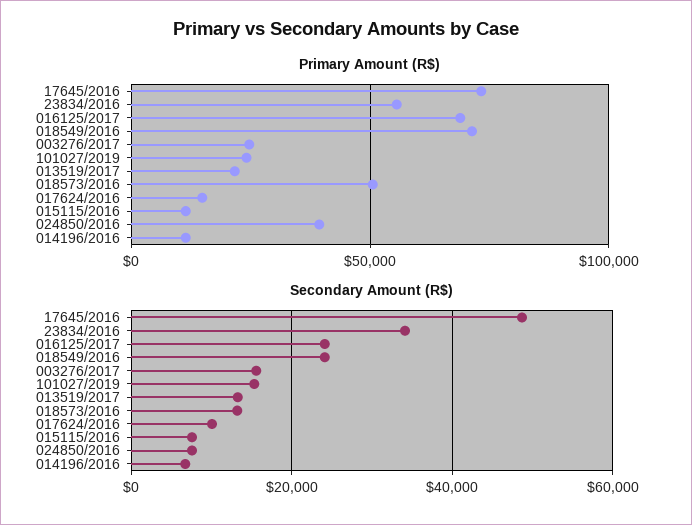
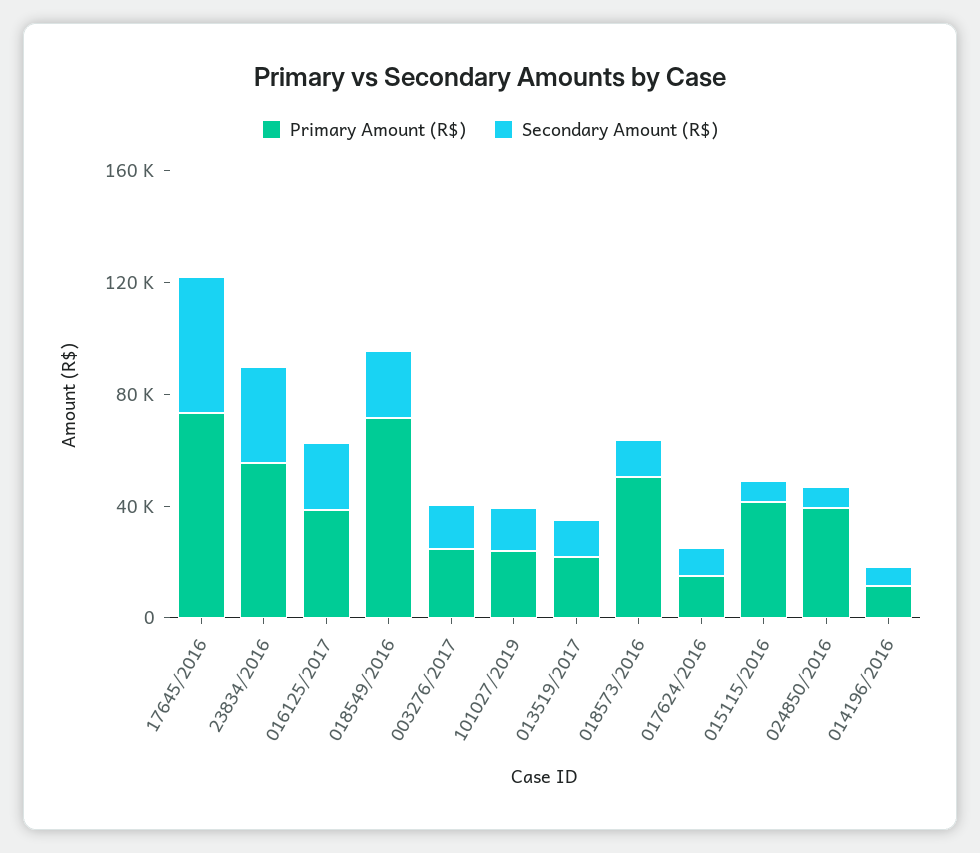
Primary Amount (R$), 016125/2017: 70000 -> 40000
Primary Amount (R$), 015115/2016: 10000 -> 40000

